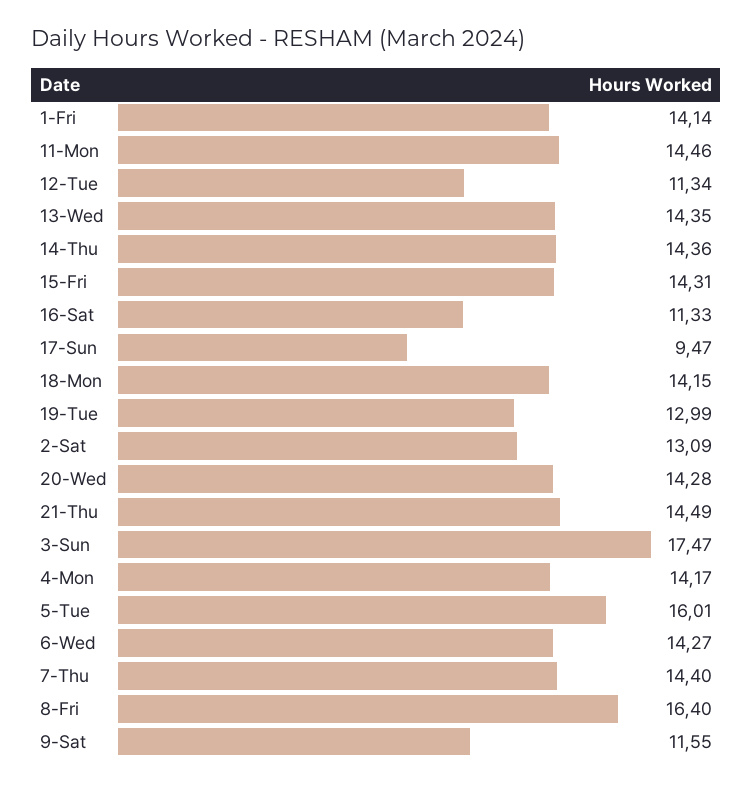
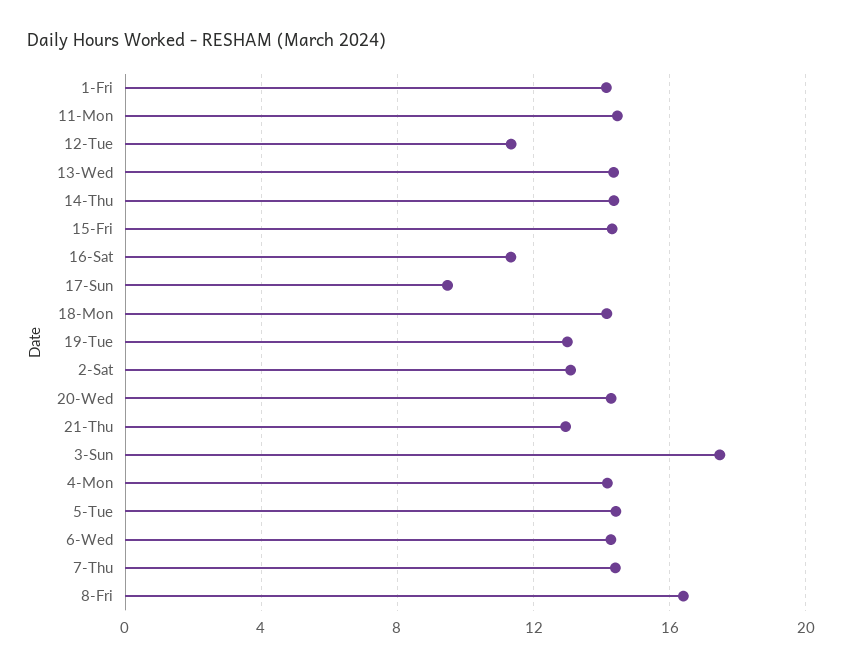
21-Thu: 14.49 -> 13
5-Tue: 16.01 -> 14.5
9-Sat: 11.55 -> none

